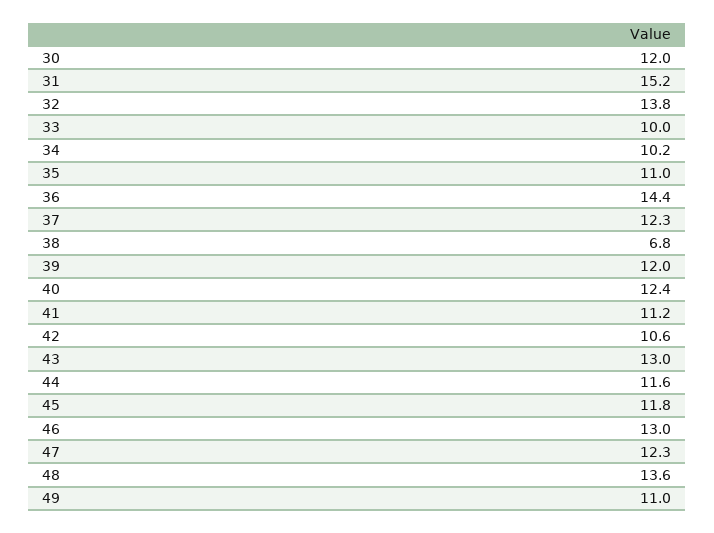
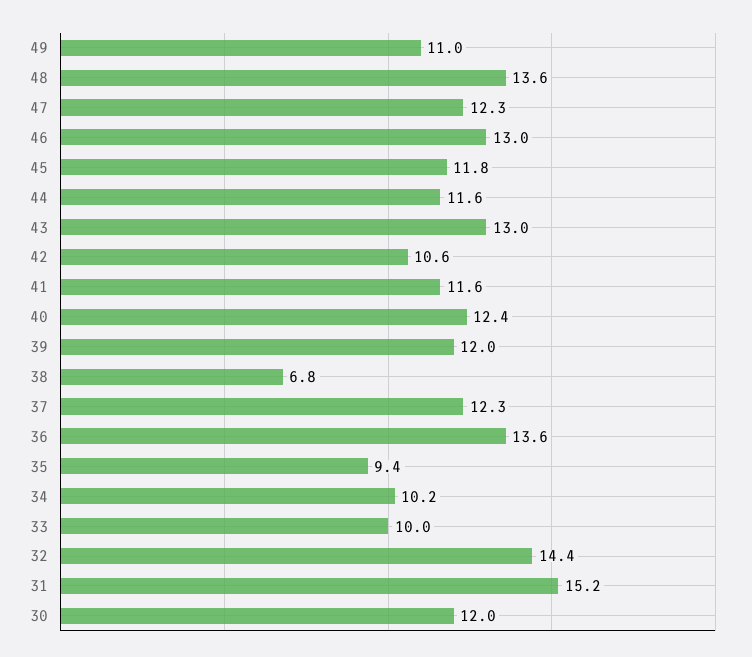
32: 13.8 -> 14.4
35: 11 -> 9.4
36: 14.4 -> 13.6
41: 11.2 -> 11.6

